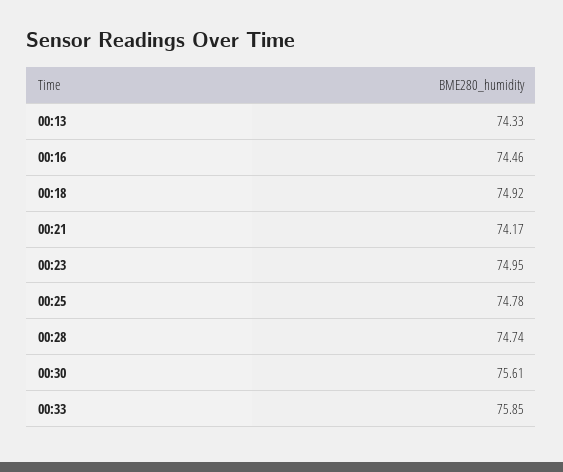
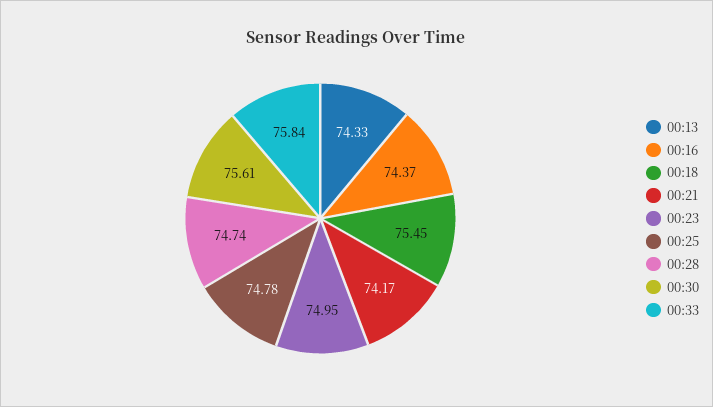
00:16: 74.46 -> 74.37
00:18: 74.92 -> 75.45
00:33: 75.85 -> 75.84

